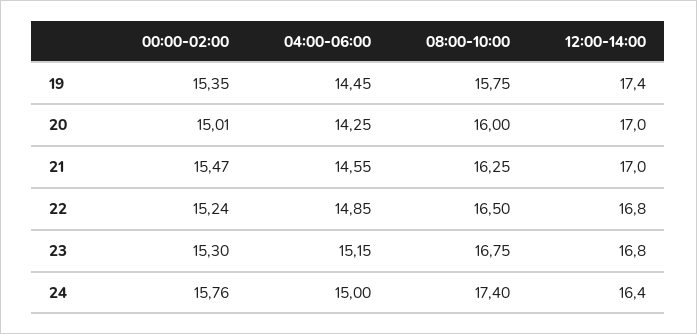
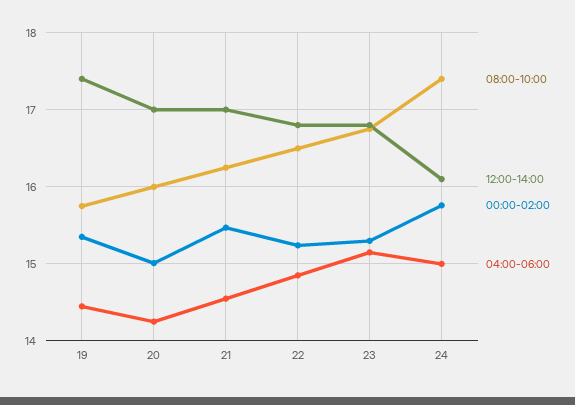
12:00-14:00, 24: 16.4 -> 16.1

